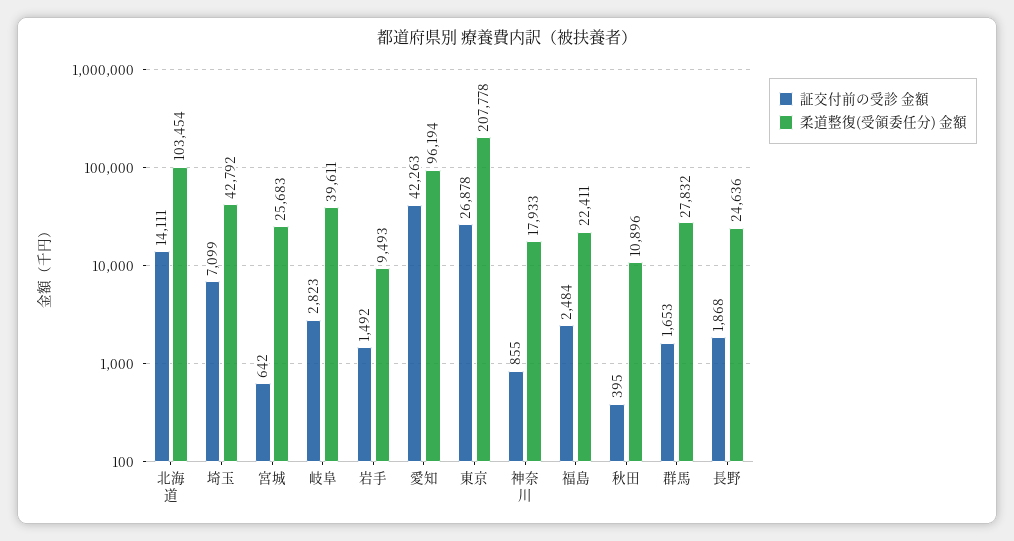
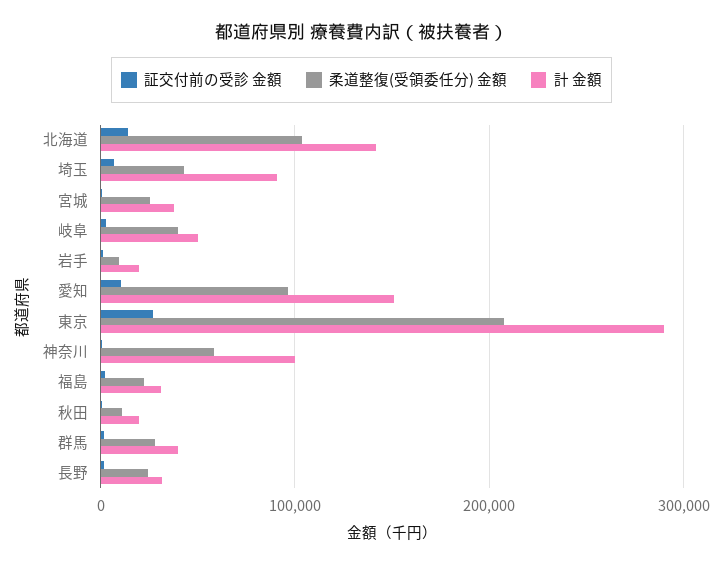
証交付前の受診 金額, 愛知: 42263 -> 10000
柔道整復(受領委任分) 金額, 神奈川: 17933 -> 60000
計 金額, 北海道: none -> 140000
計 金額, 埼玉: none -> 90000
計 金額, 宮城: none -> 40000
計 金額, 岐阜: none -> 50000
計 金額, 岩手: none -> 20000
計 金額, 愛知: none -> 150000
計 金額, 東京: none -> 290000
計 金額, 神奈川: none -> 100000
計 金額, 福島: none -> 30000
計 金額, 秋田: none -> 20000
計 金額, 群馬: none -> 40000
計 金額, 長野: none -> 30000

